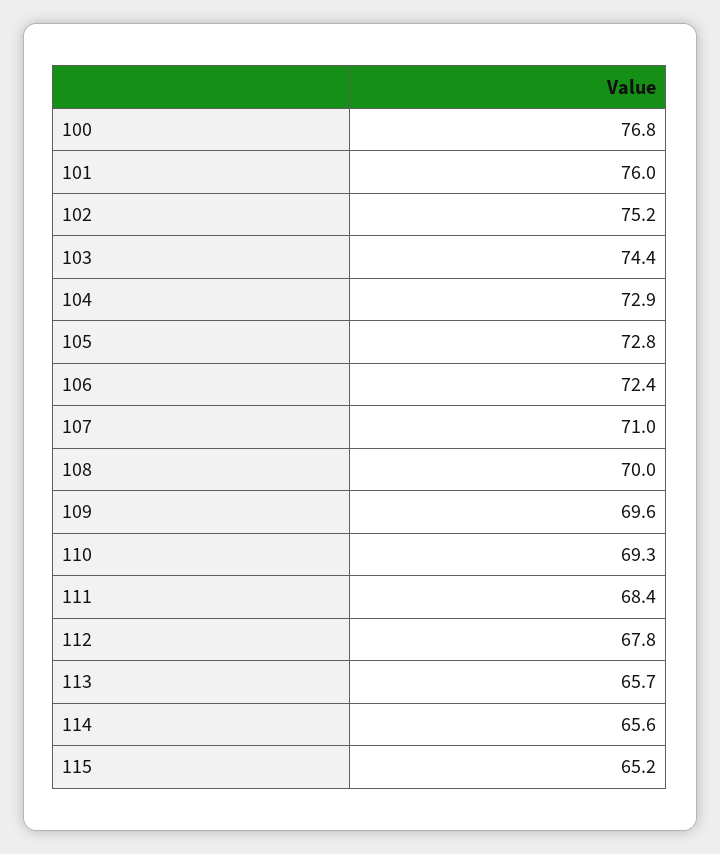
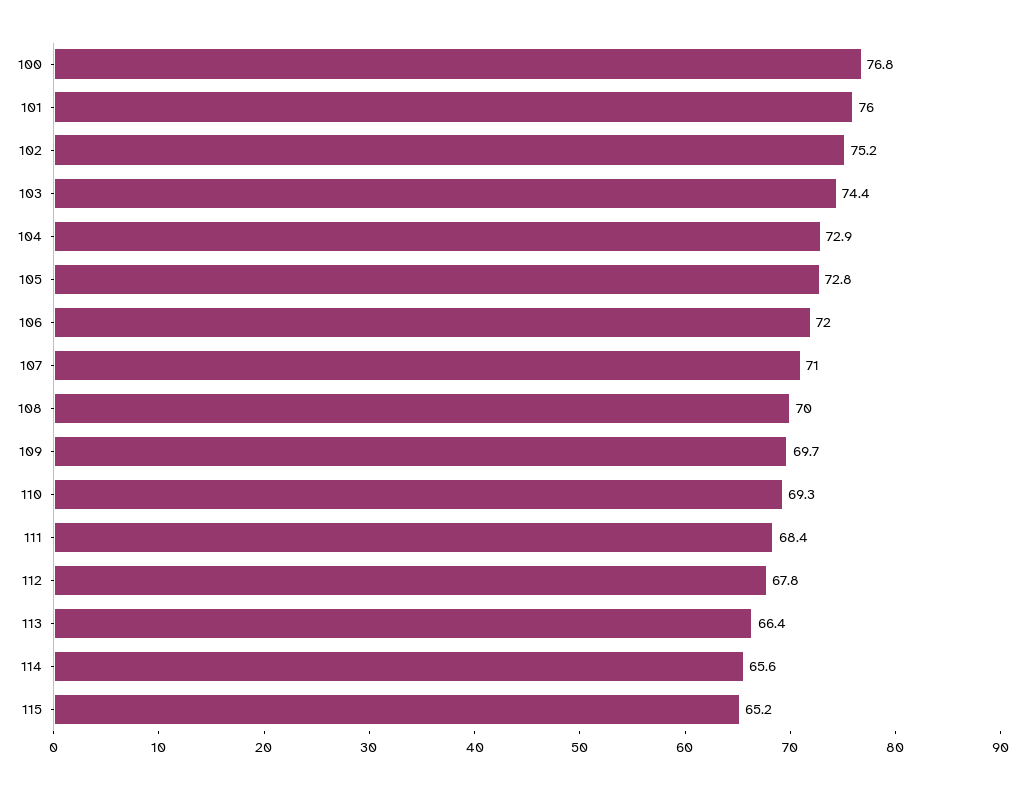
106: 72.4 -> 72
109: 69.6 -> 69.7
113: 65.7 -> 66.4

